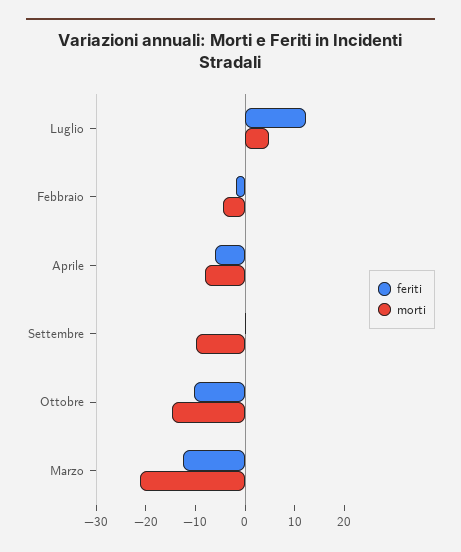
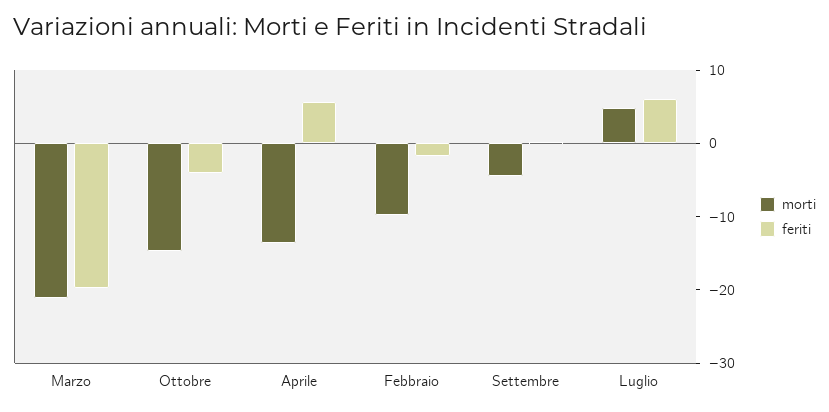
feriti, Luglio: 12 -> 6
morti, Febbraio: -4 -> -10
feriti, Aprile: -6 -> 6
morti, Aprile: -8 -> -14
morti, Settembre: -10 -> -4
feriti, Ottobre: -10 -> -4
feriti, Marzo: -12 -> -20

